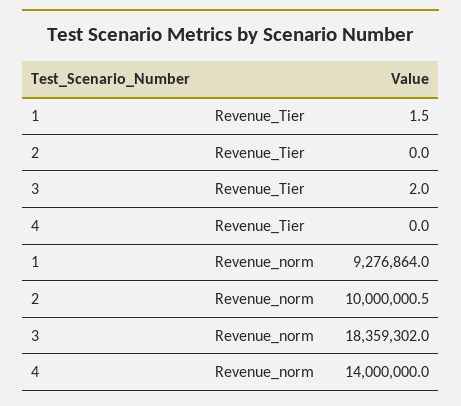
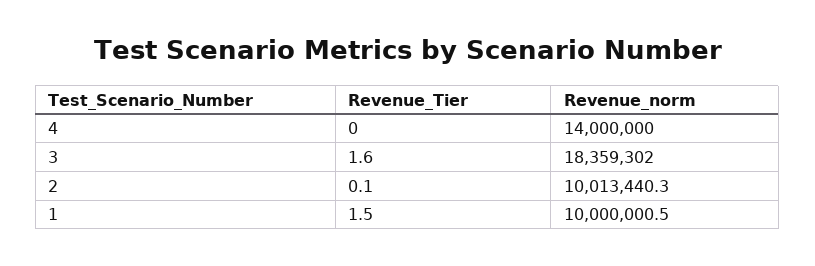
2, Revenue_Tier: 0 -> 0.1
3, Revenue_Tier: 2 -> 1.6
1, Revenue_norm: 9276864 -> 10000000.5
2, Revenue_norm: 10000000.5 -> 10013440.3

